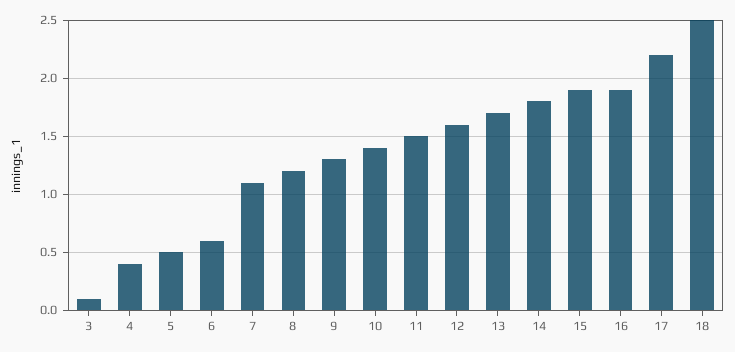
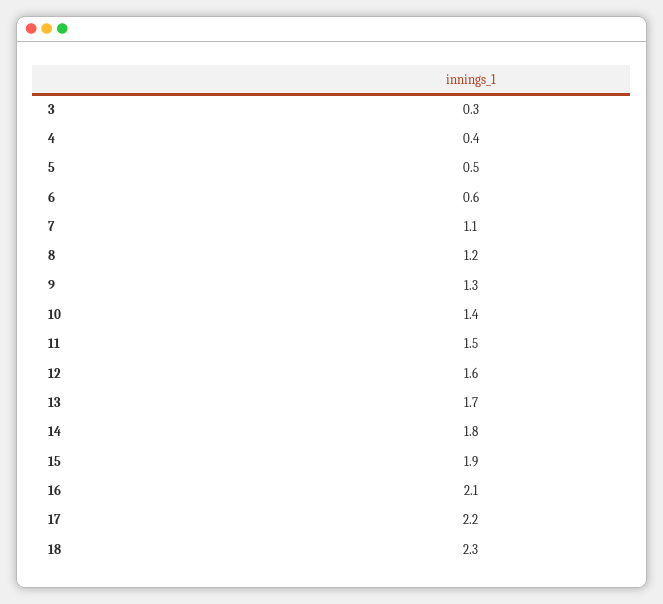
3: 0.1 -> 0.3
16: 1.9 -> 2.1
18: 2.5 -> 2.3

